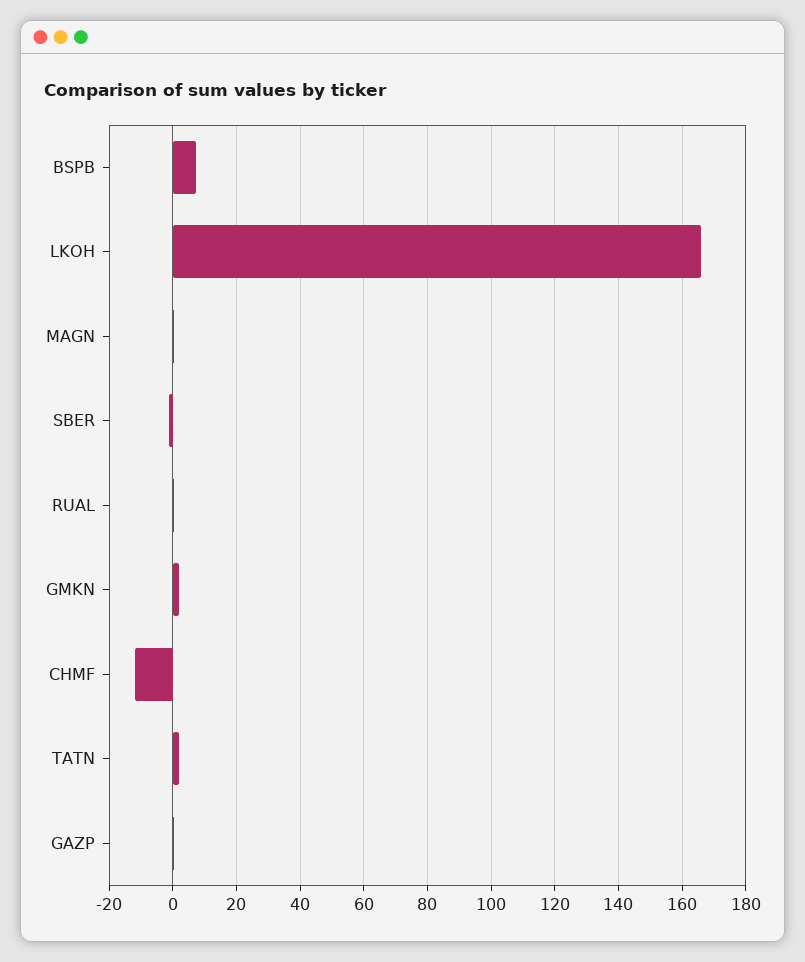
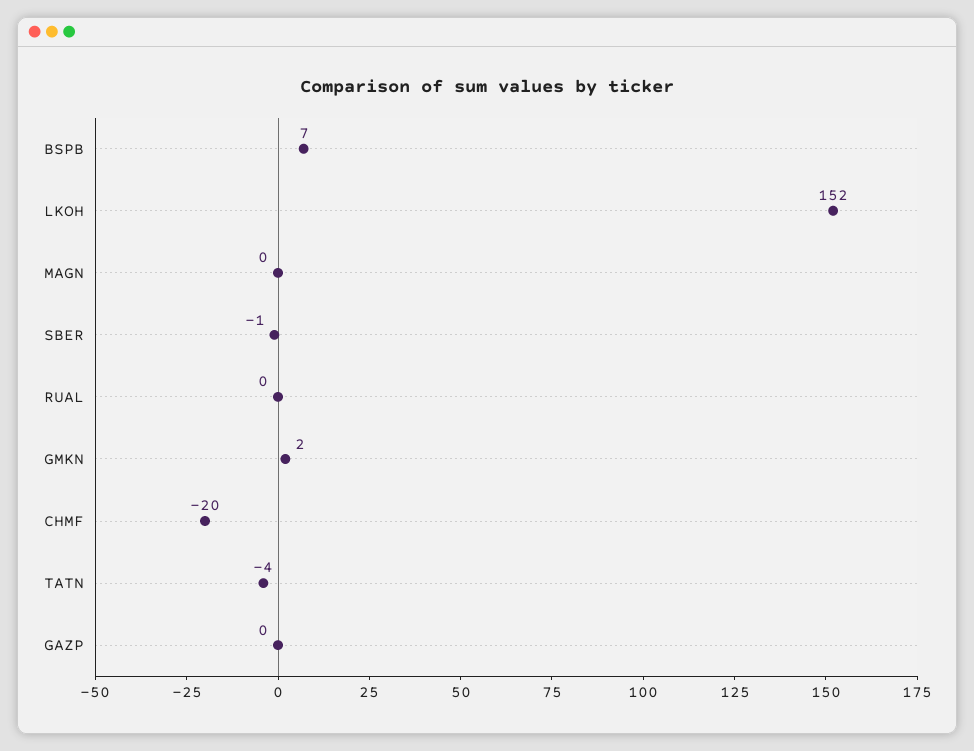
LKOH: 166 -> 152
CHMF: -12 -> -20
TATN: 2 -> -4

